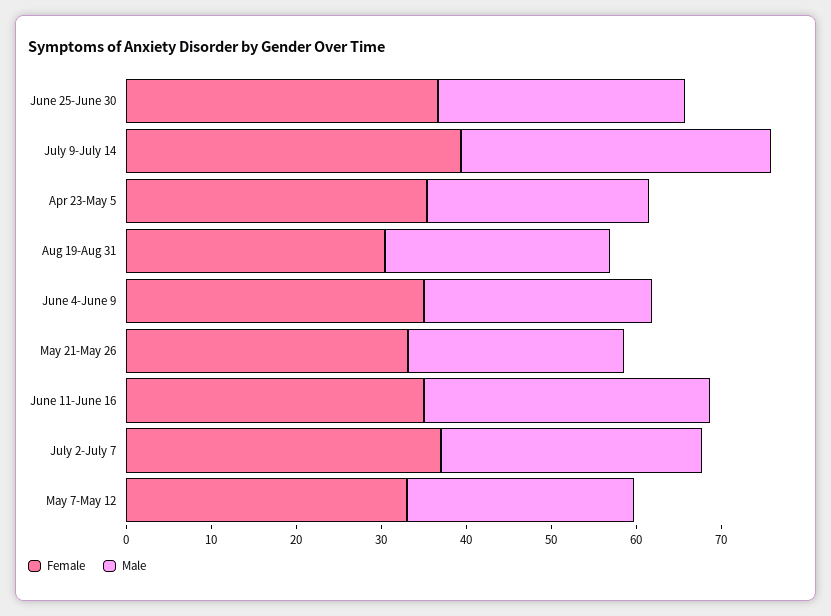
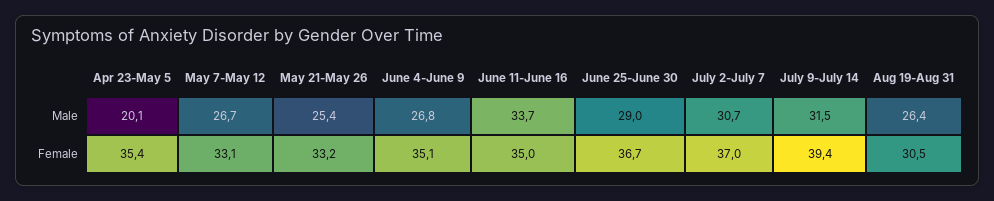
Male, July 9-July 14: 36 -> 31.5
Male, Apr 23-May 5: 26 -> 20.1

